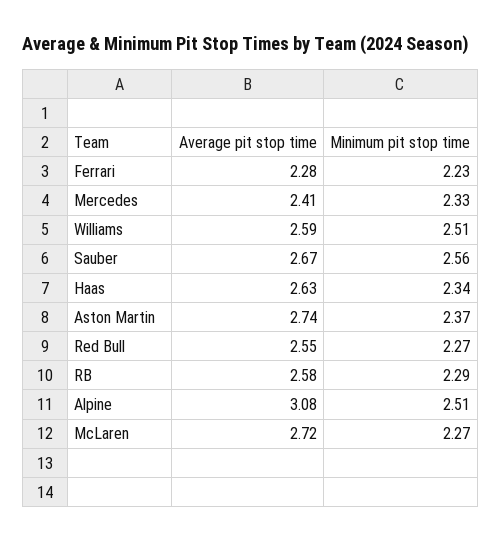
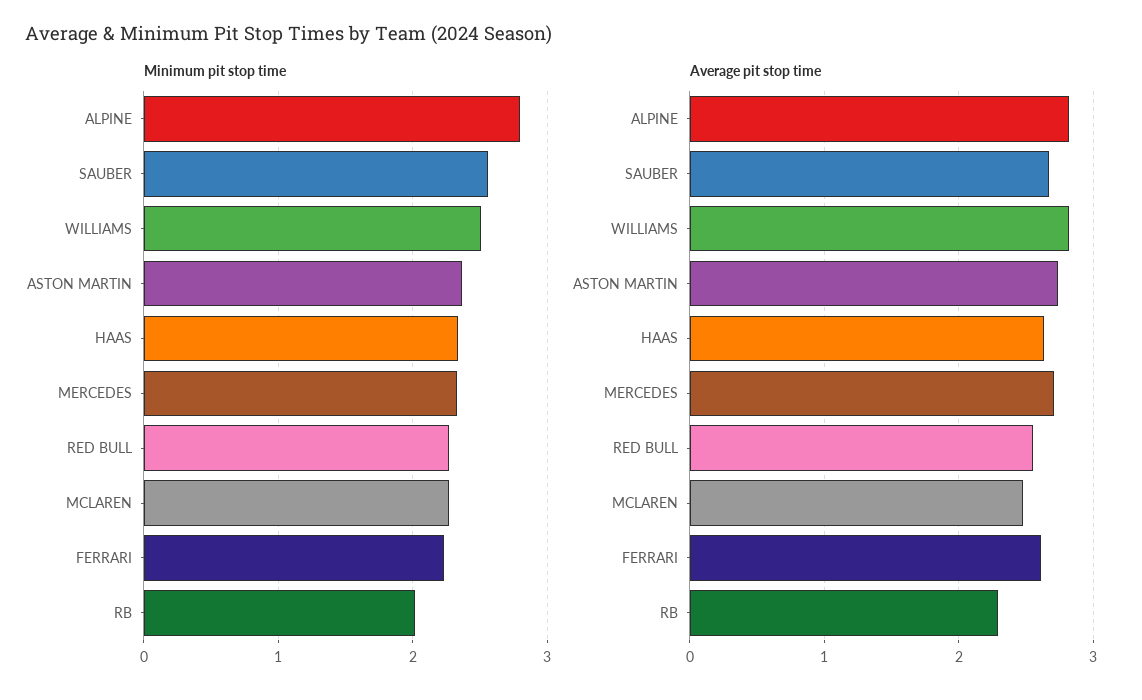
Average pit stop time, Ferrari: 2.28 -> 2.6
Average pit stop time, Mercedes: 2.41 -> 2.7
Average pit stop time, Williams: 2.59 -> 2.8
Average pit stop time, RB: 2.58 -> 2.3
Minimum pit stop time, RB: 2.29 -> 2
Average pit stop time, Alpine: 3.08 -> 2.8
Minimum pit stop time, Alpine: 2.51 -> 2.8
Average pit stop time, McLaren: 2.72 -> 2.5

